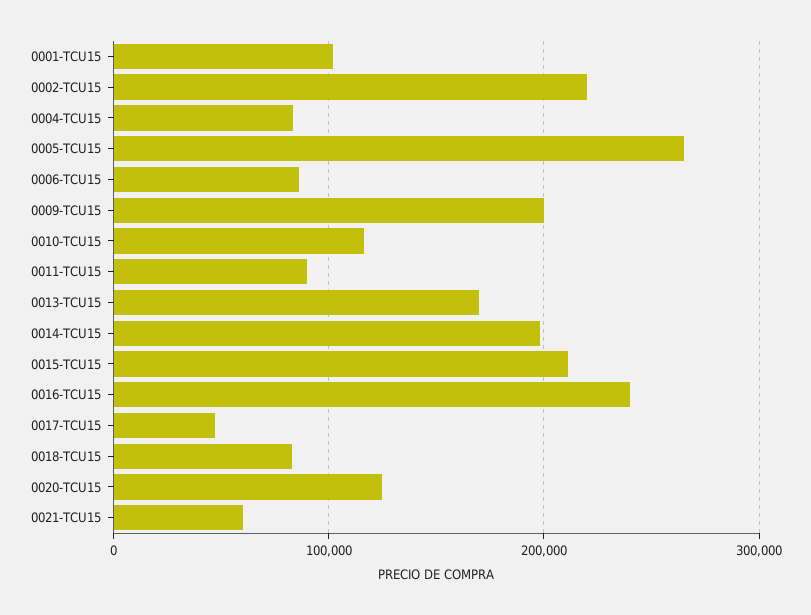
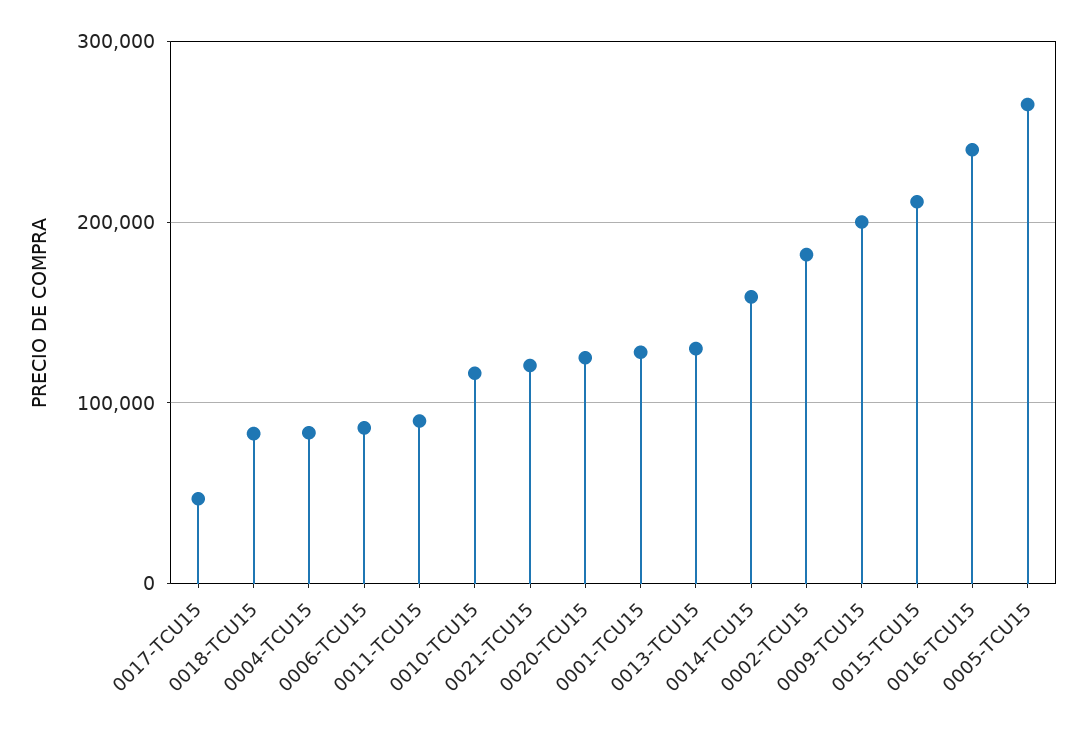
0001-TCU15: 100000 -> 130000
0002-TCU15: 220000 -> 180000
0013-TCU15: 170000 -> 130000
0014-TCU15: 200000 -> 160000
0021-TCU15: 60000 -> 120000

